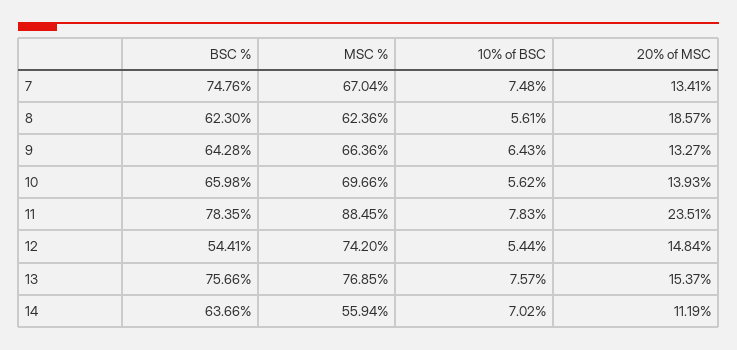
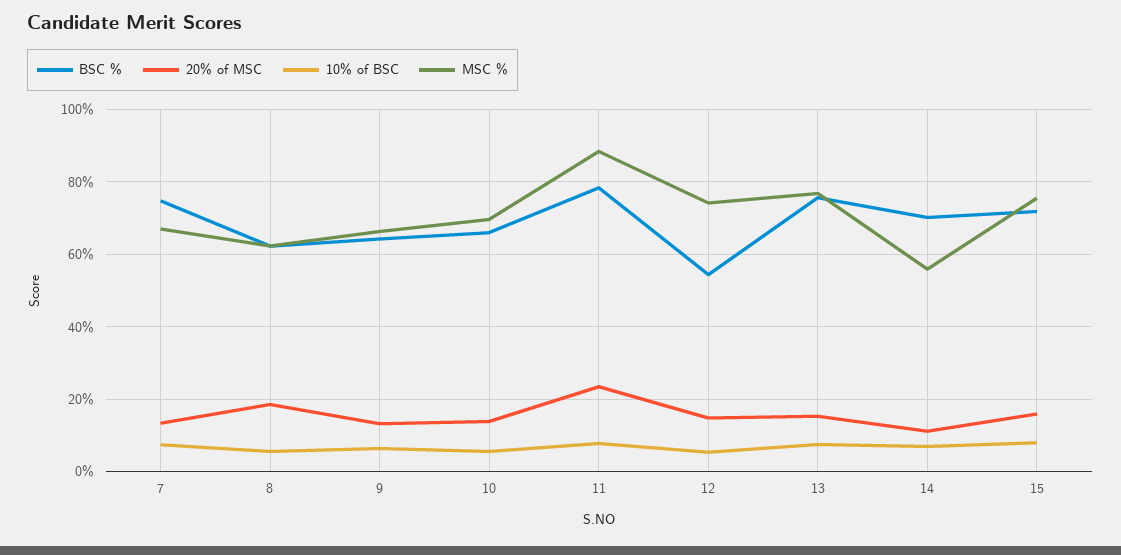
BSC %, 14: 63.66 -> 70
BSC %, 15: none -> 72
20% of MSC, 15: none -> 16
10% of BSC, 15: none -> 8
MSC %, 15: none -> 76

